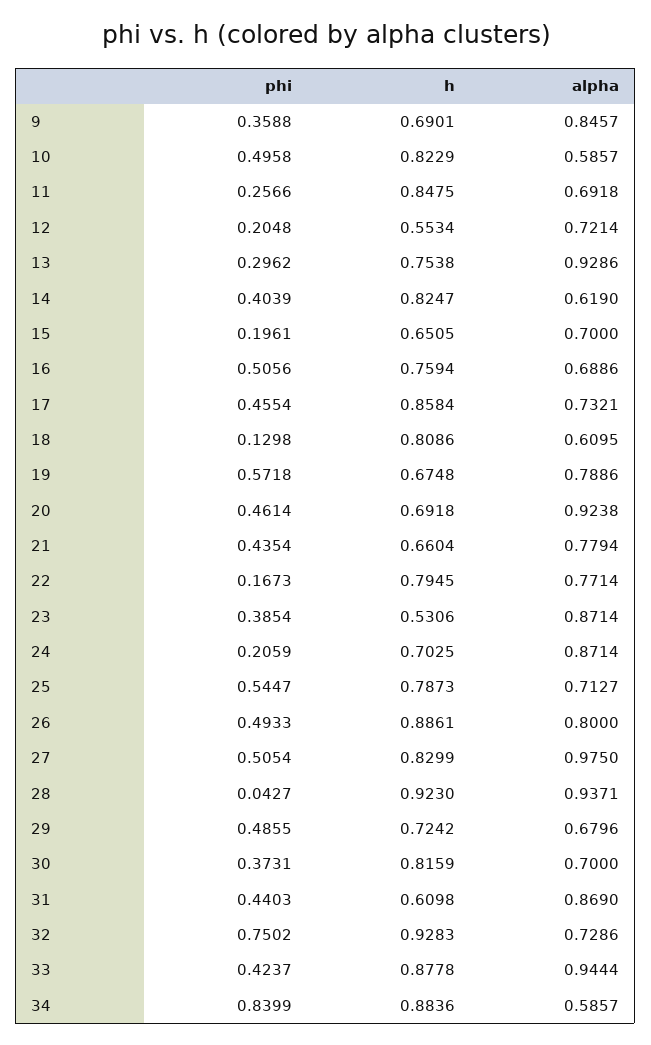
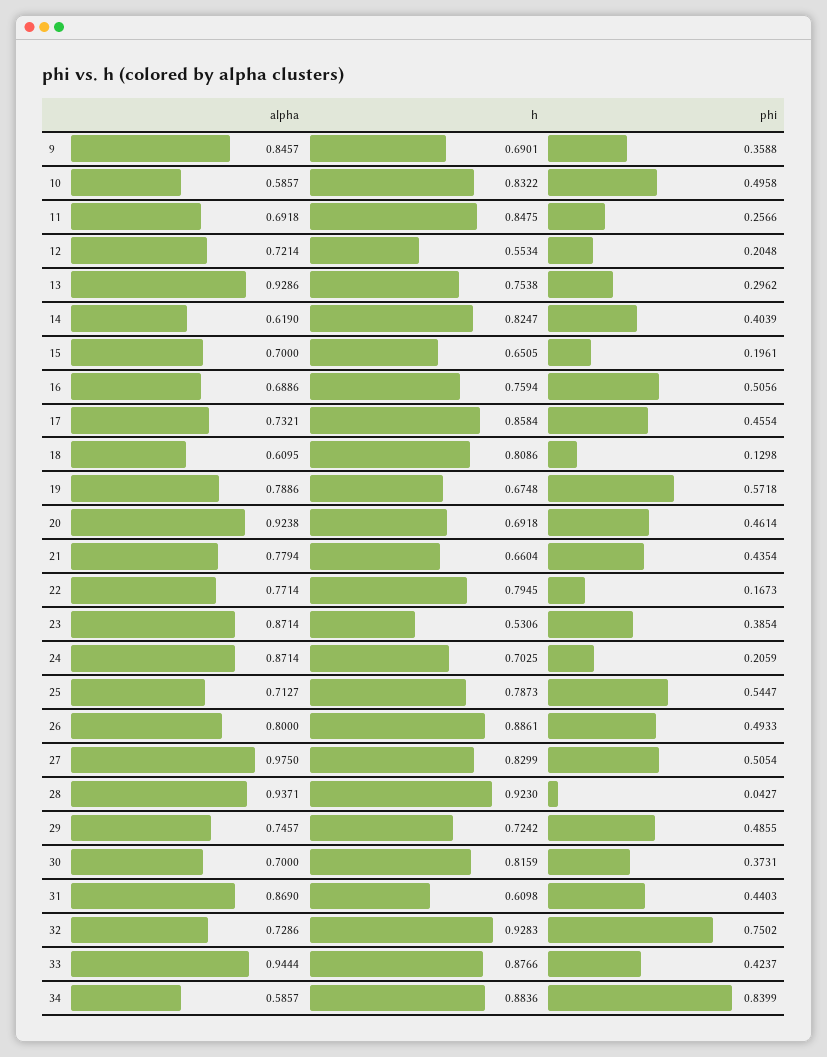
h, 10: 0.8229 -> 0.8322
alpha, 29: 0.6796 -> 0.7457
h, 33: 0.8778 -> 0.8766

